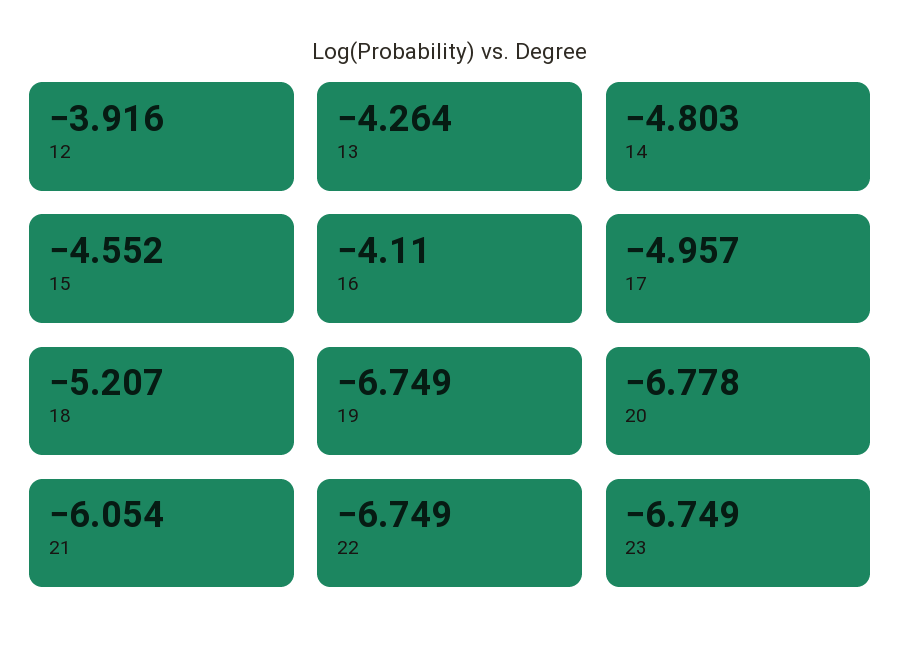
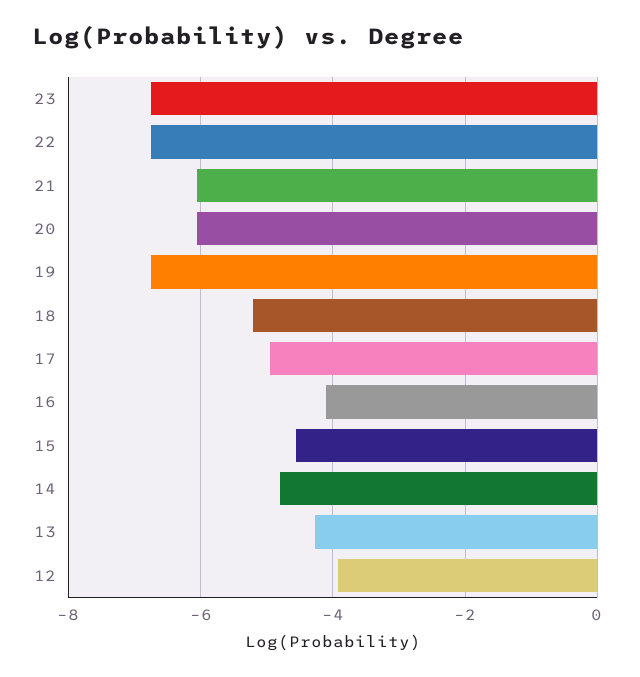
20: -6.778 -> -6

